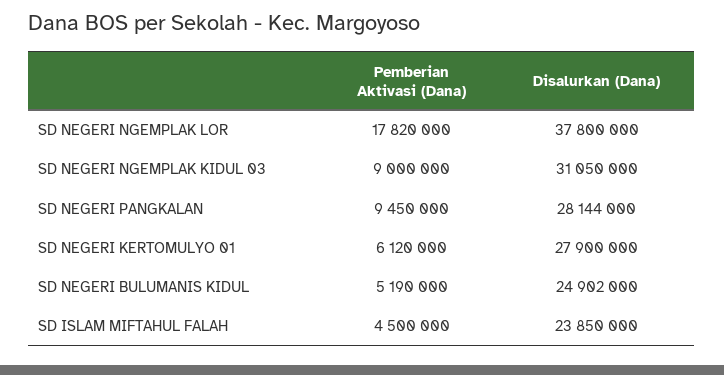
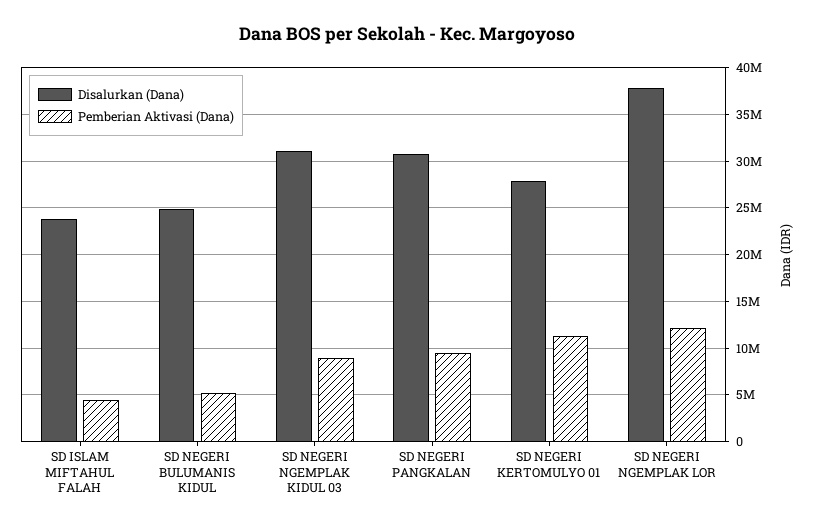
Pemberian Aktivasi (Dana), SD NEGERI NGEMPLAK LOR: 17820000 -> 12000000
Disalurkan (Dana), SD NEGERI PANGKALAN: 28144000 -> 31000000
Pemberian Aktivasi (Dana), SD NEGERI KERTOMULYO 01: 6120000 -> 11000000

